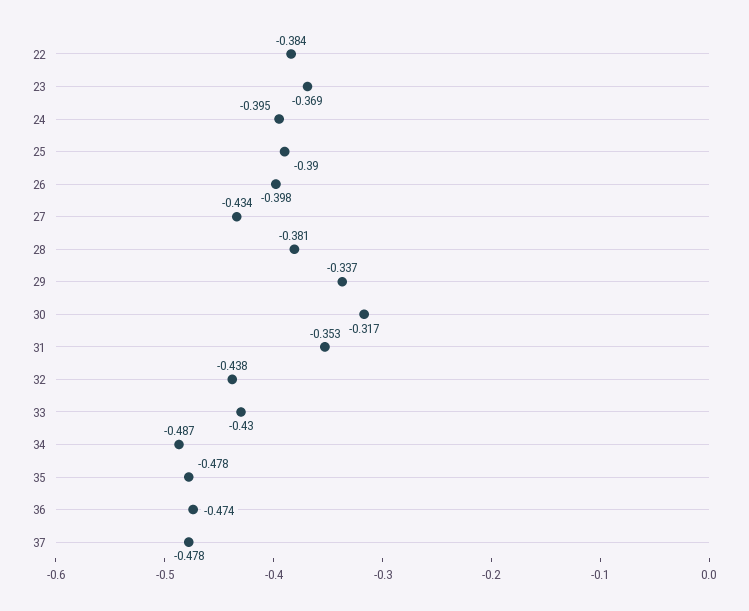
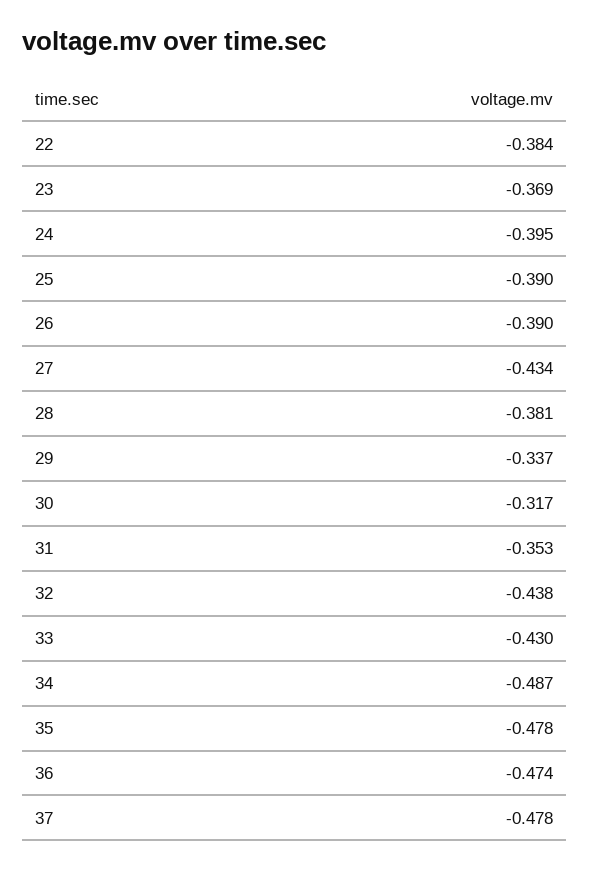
26: -0.398 -> -0.39

